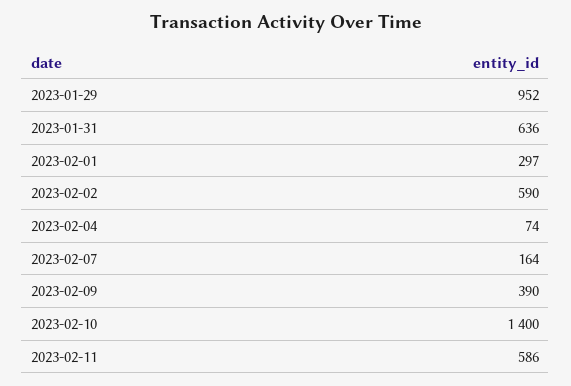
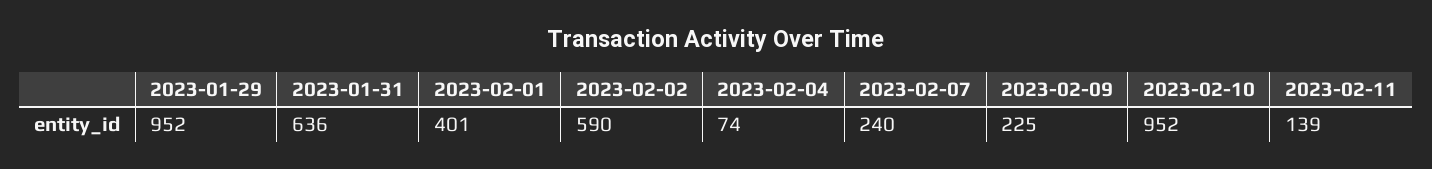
2023-02-01: 297 -> 401
2023-02-07: 164 -> 240
2023-02-09: 390 -> 225
2023-02-10: 1400 -> 952
2023-02-11: 586 -> 139

